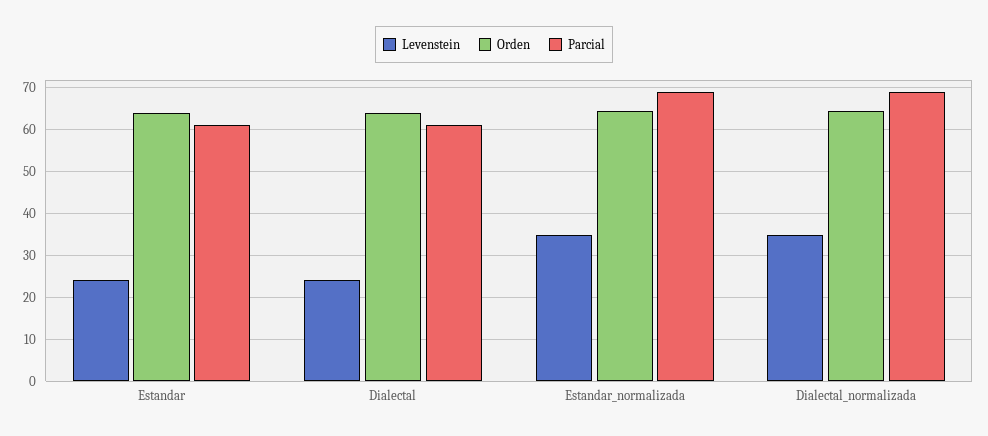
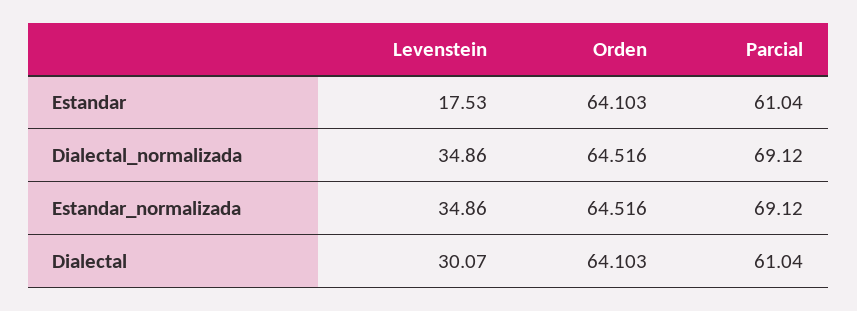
Levenstein, Estandar: 24 -> 17.53
Levenstein, Dialectal: 24 -> 30.07

